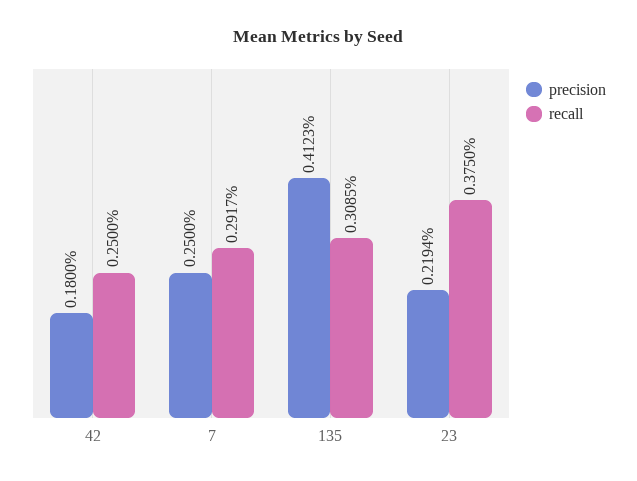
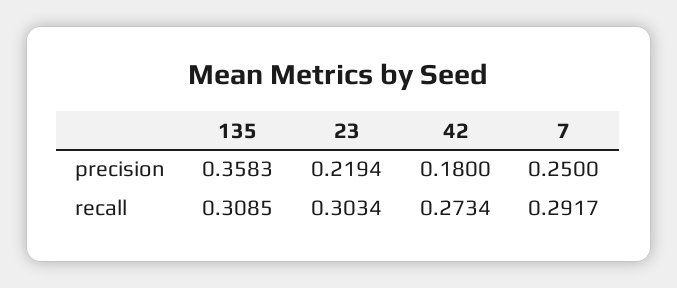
recall, 42: 0.25 -> 0.2734
precision, 135: 0.4123 -> 0.3583
recall, 23: 0.375 -> 0.3034

